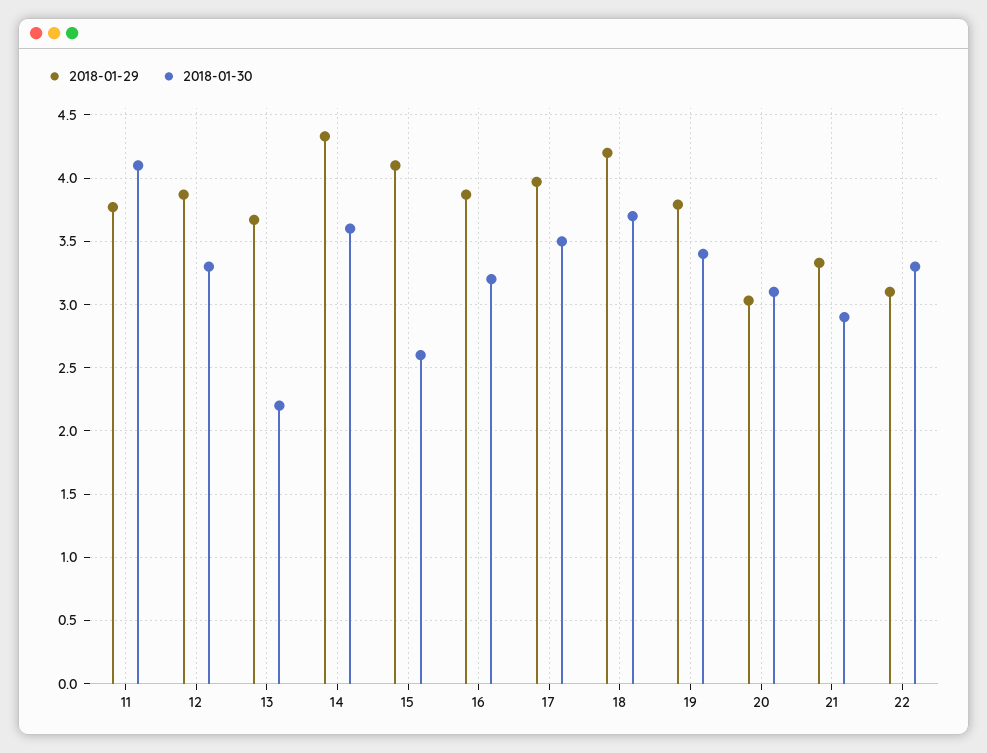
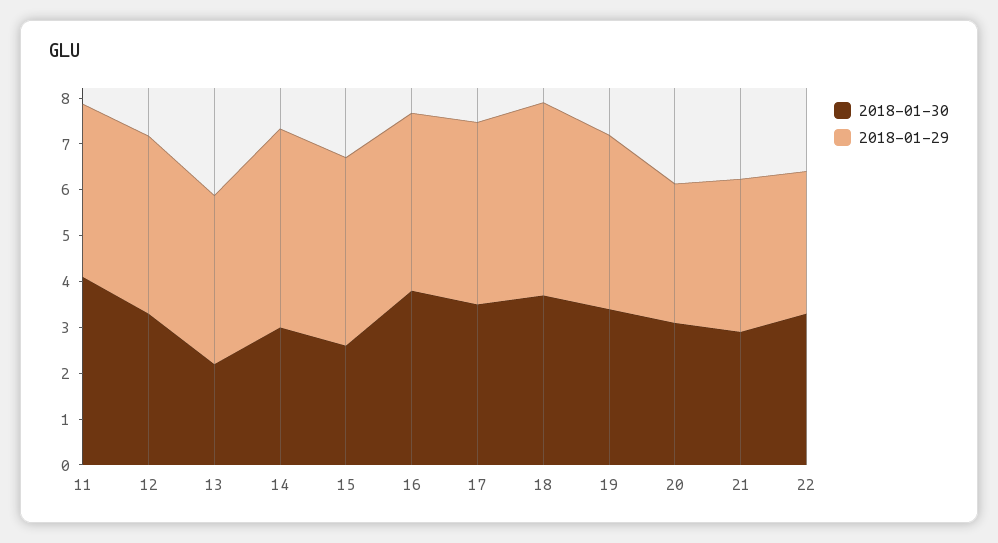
2018-01-30, 14: 3.6 -> 3
2018-01-30, 16: 3.2 -> 3.8

